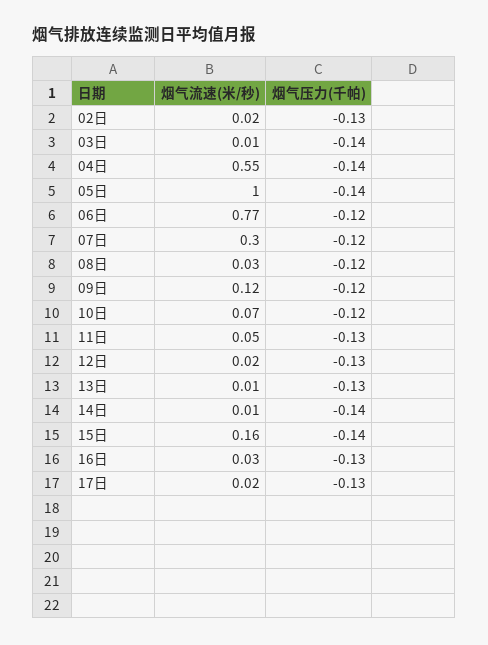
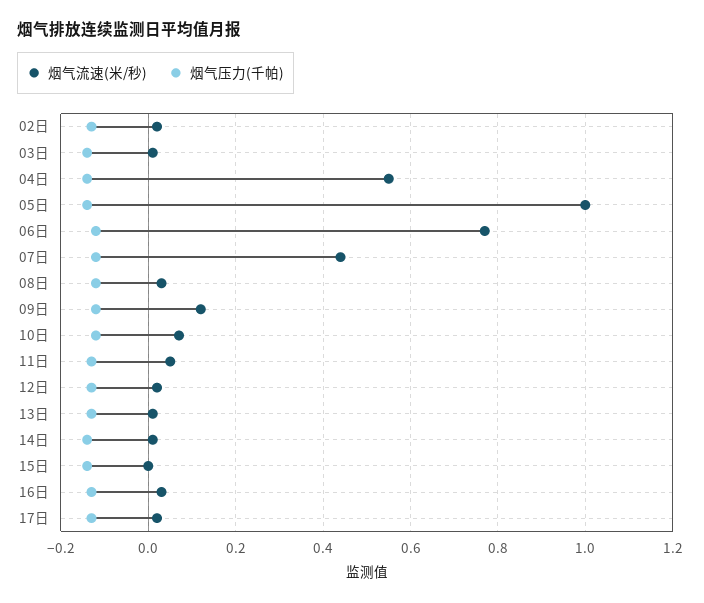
烟气流速(米/秒), 07日: 0.3 -> 0.45
烟气流速(米/秒), 15日: 0.16 -> 0

